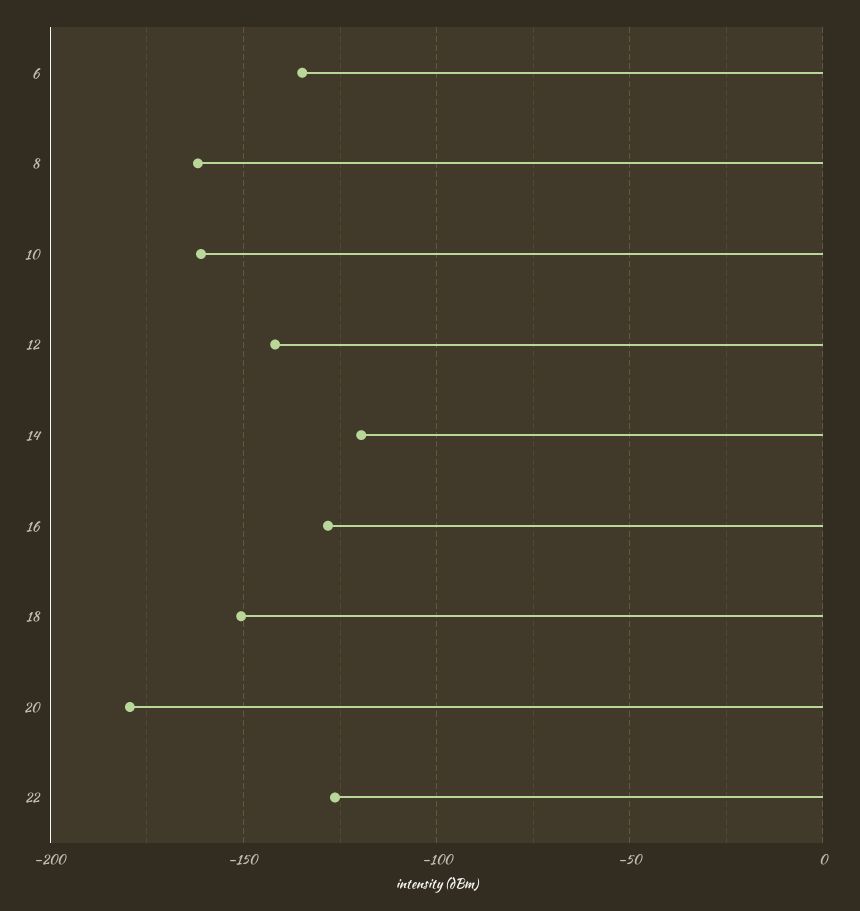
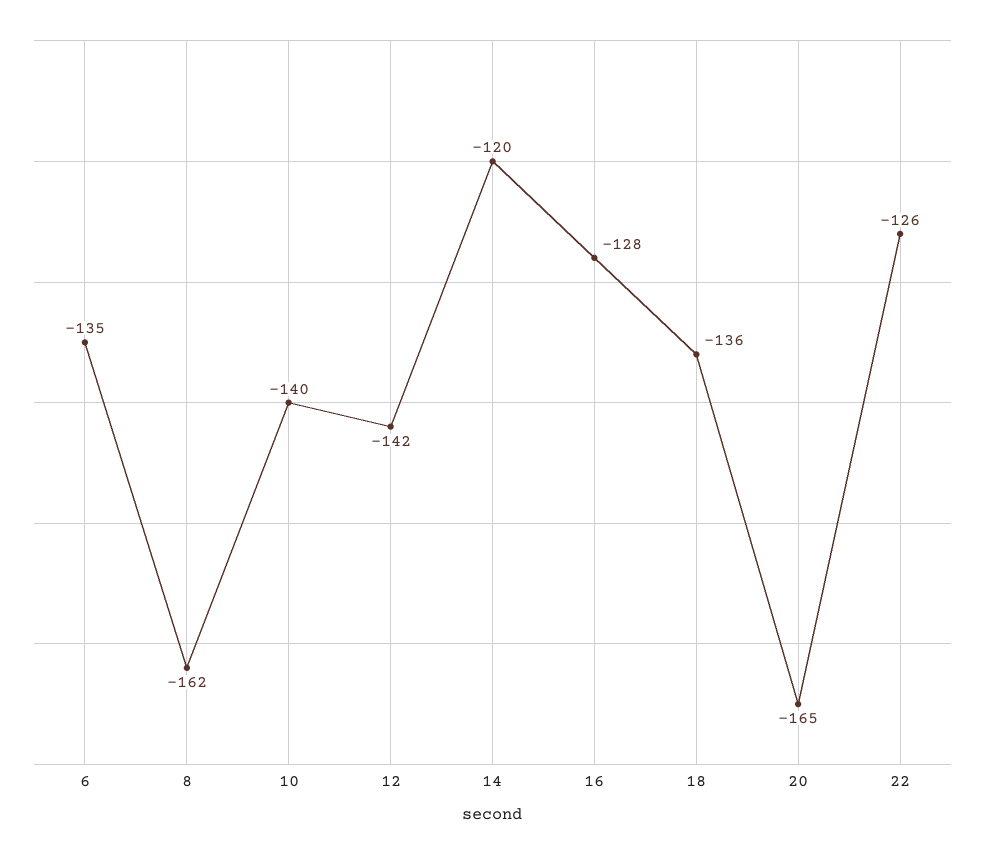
10: -160 -> -140
18: -150 -> -136
20: -180 -> -165

